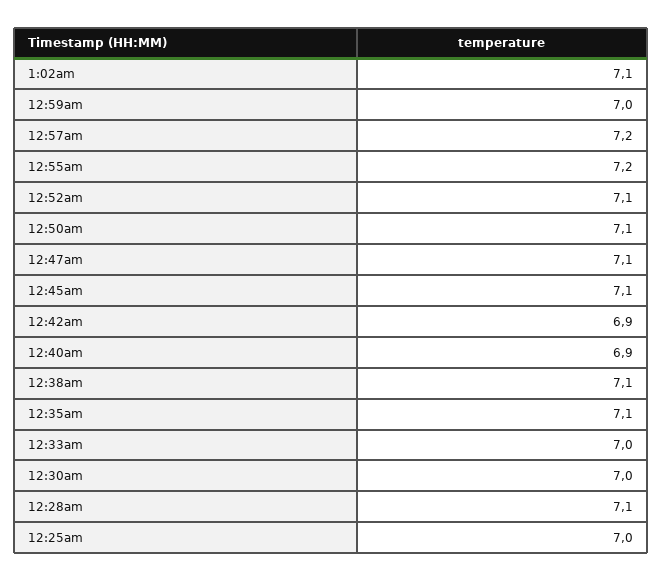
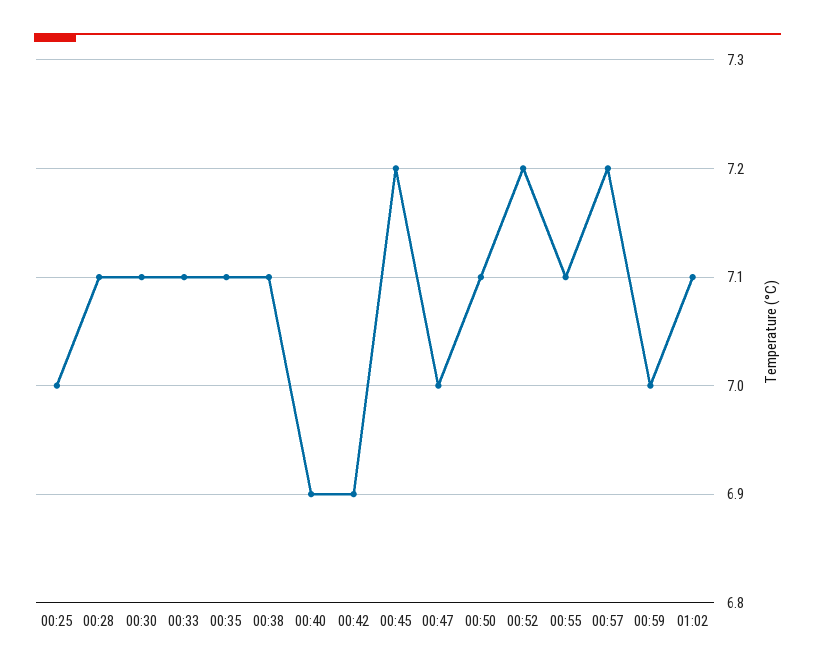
12:55am: 7.2 -> 7.1
12:52am: 7.1 -> 7.2
12:47am: 7.1 -> 7
12:45am: 7.1 -> 7.2
12:33am: 7 -> 7.1
12:30am: 7 -> 7.1

